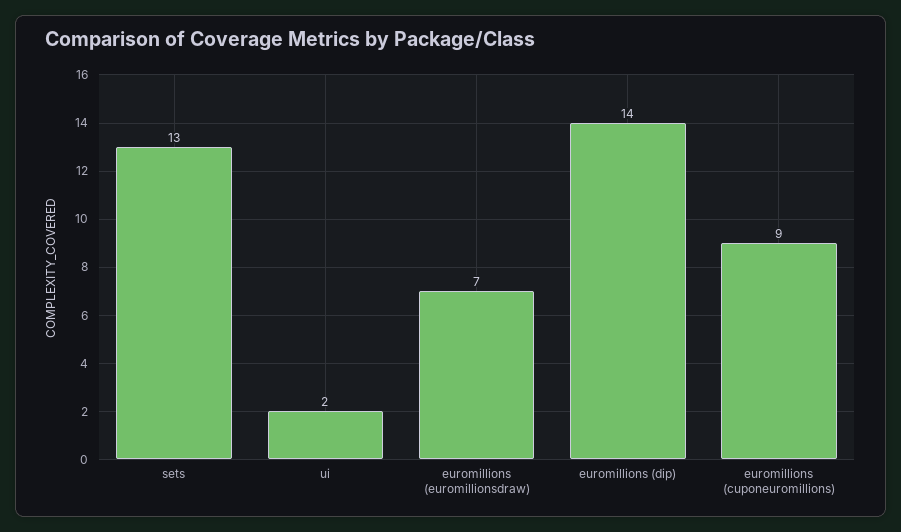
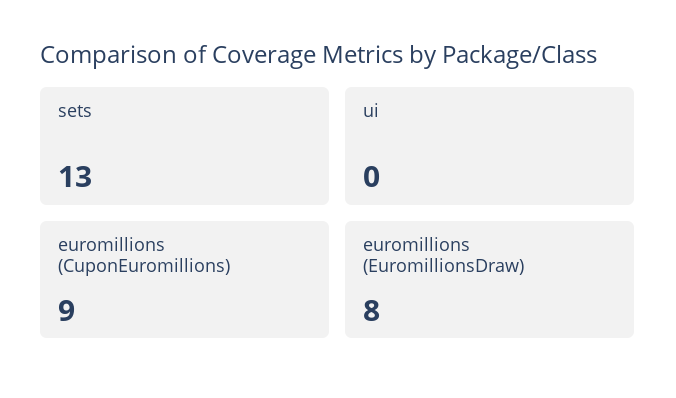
ui: 2 -> 0
euromillions (euromillionsdraw): 7 -> 8
euromillions (dip): 14 -> none

